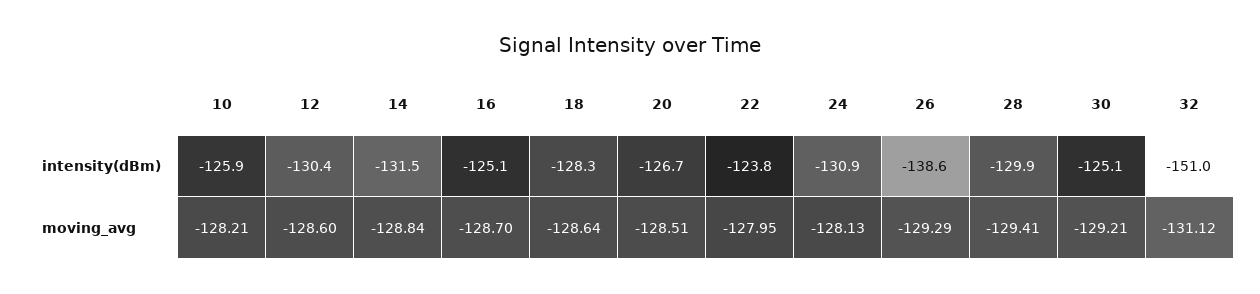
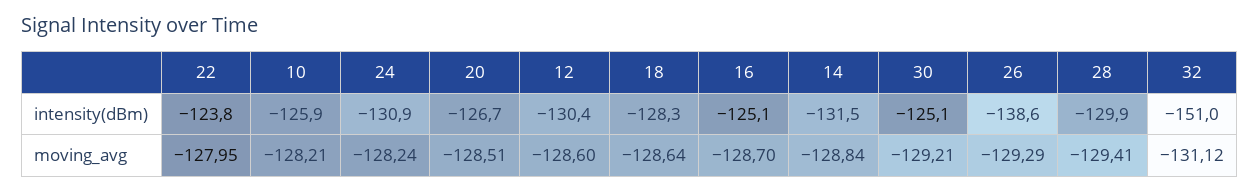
24, moving_avg: -128.13 -> -128.24

